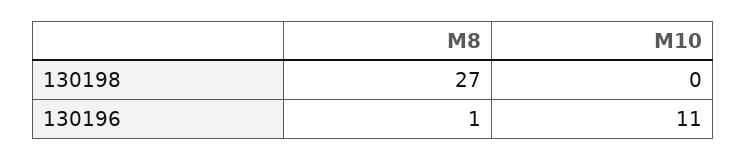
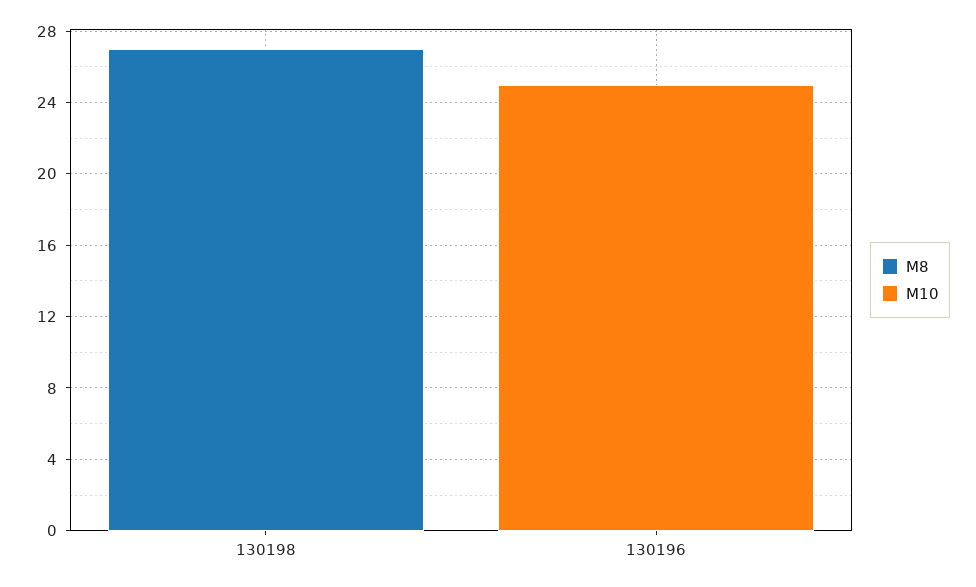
M8, 130196: 1 -> 0
M10, 130196: 11 -> 25

